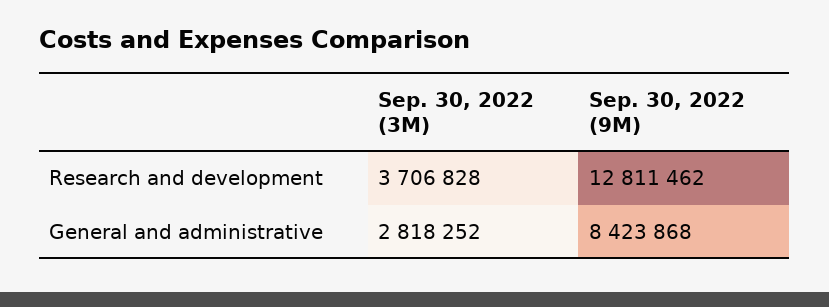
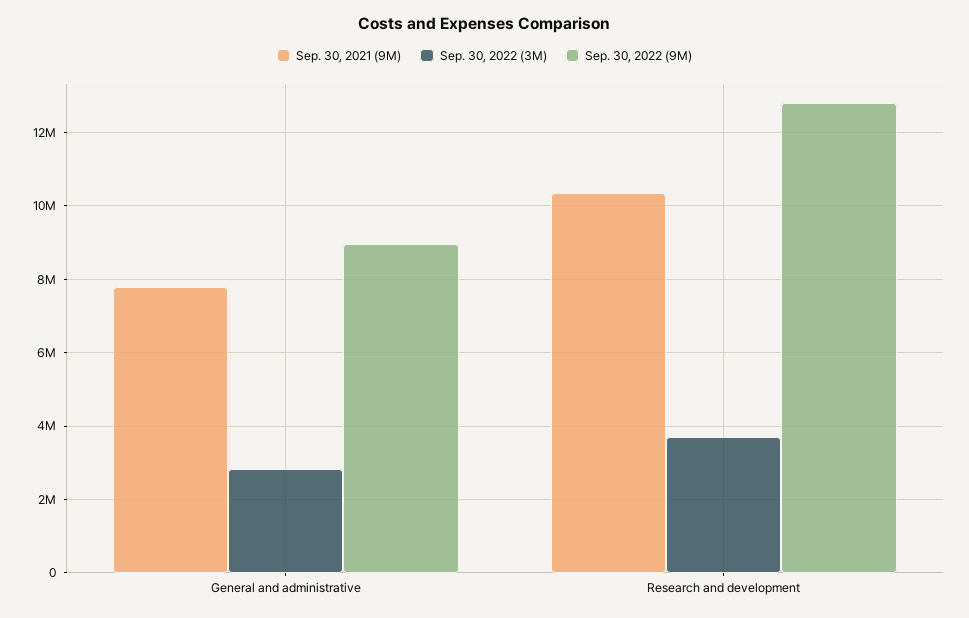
Sep. 30, 2022 (9M), General and administrative: 8423868 -> 9000000
Sep. 30, 2021 (9M), General and administrative: none -> 7800000
Sep. 30, 2021 (9M), Research and development: none -> 10400000

